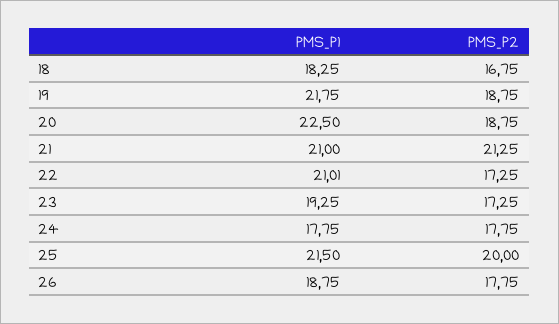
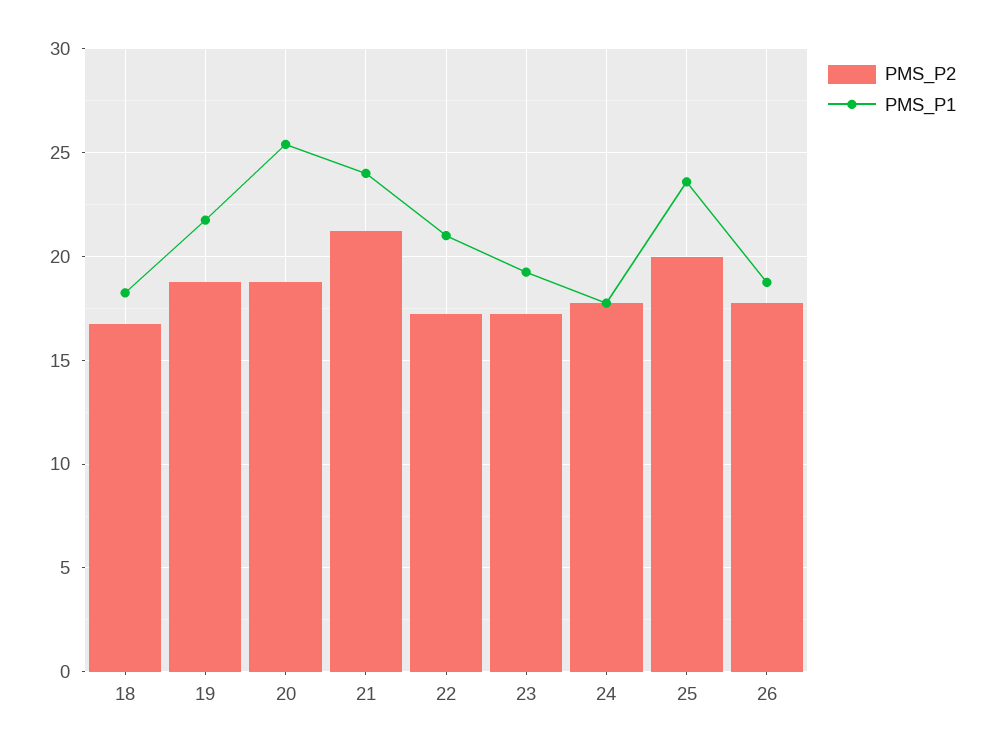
PMS_P1, 20: 22.5 -> 25.5
PMS_P1, 21: 21 -> 24
PMS_P1, 25: 21.5 -> 23.5

